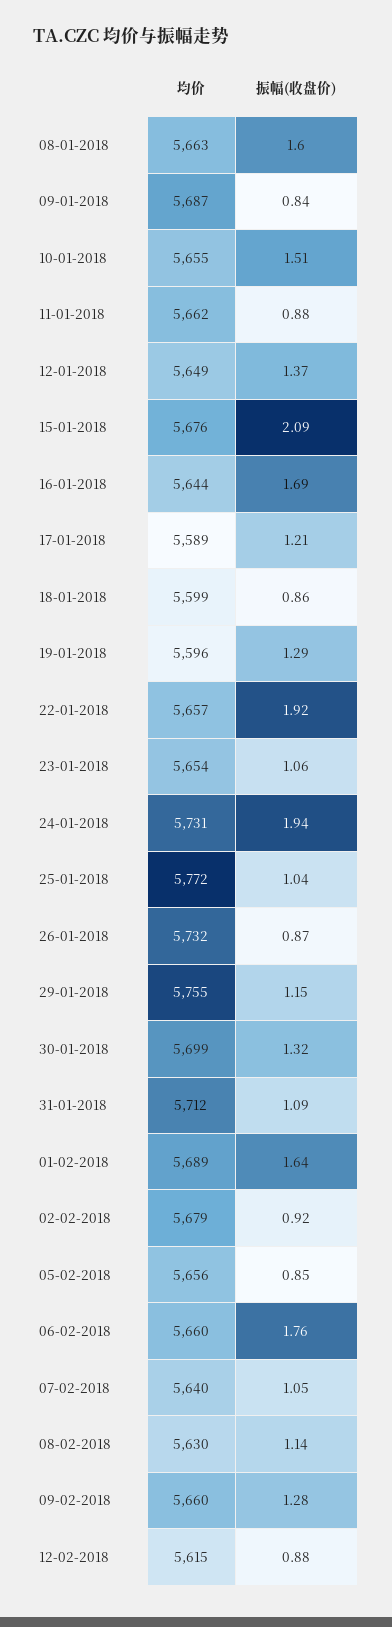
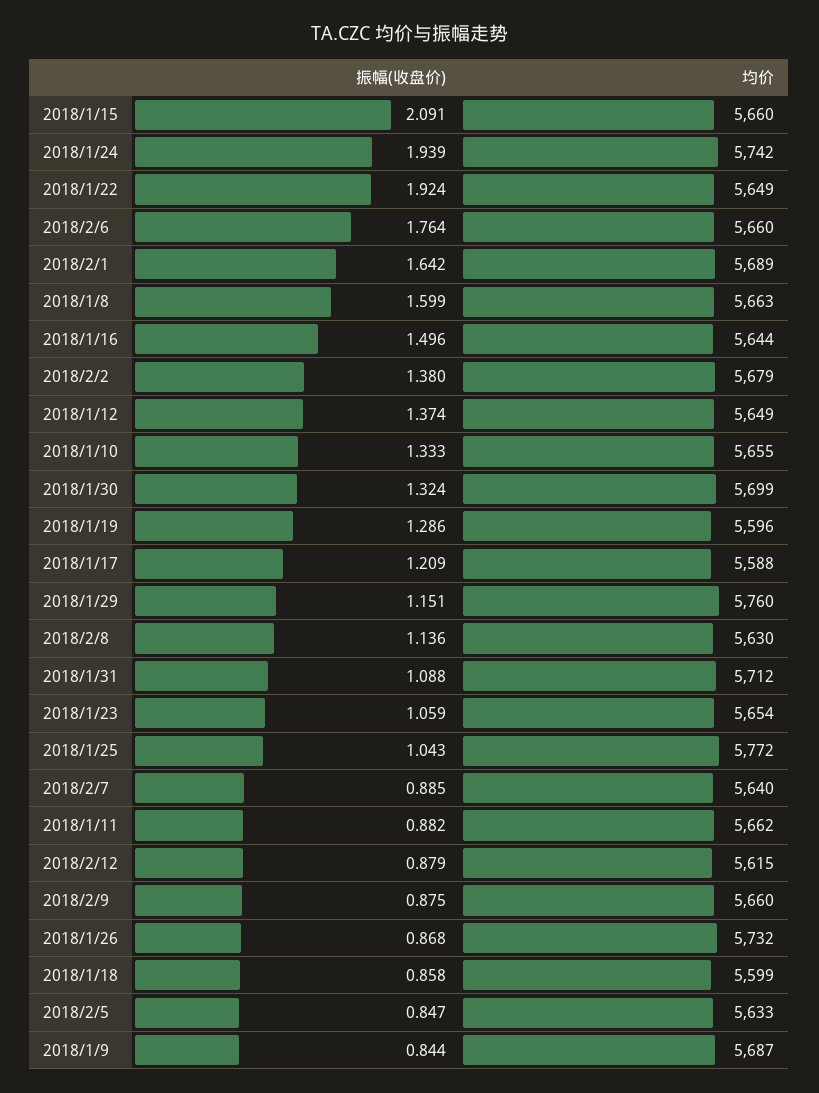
振幅(收盘价), 10-01-2018: 1.51 -> 1.333
均价, 15-01-2018: 5676 -> 5660
振幅(收盘价), 16-01-2018: 1.69 -> 1.496
均价, 17-01-2018: 5589 -> 5588
均价, 22-01-2018: 5657 -> 5649
均价, 24-01-2018: 5731 -> 5742
均价, 29-01-2018: 5755 -> 5760
振幅(收盘价), 02-02-2018: 0.92 -> 1.38
均价, 05-02-2018: 5656 -> 5633
振幅(收盘价), 07-02-2018: 1.05 -> 0.885
振幅(收盘价), 09-02-2018: 1.28 -> 0.875

